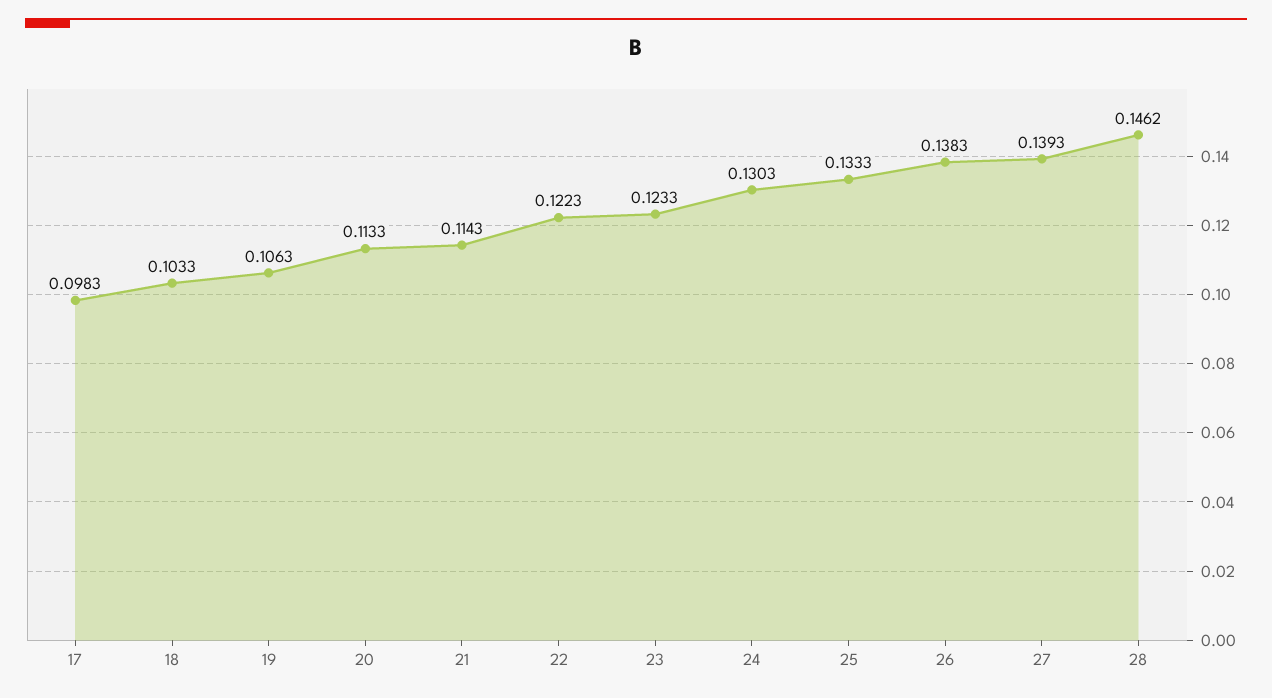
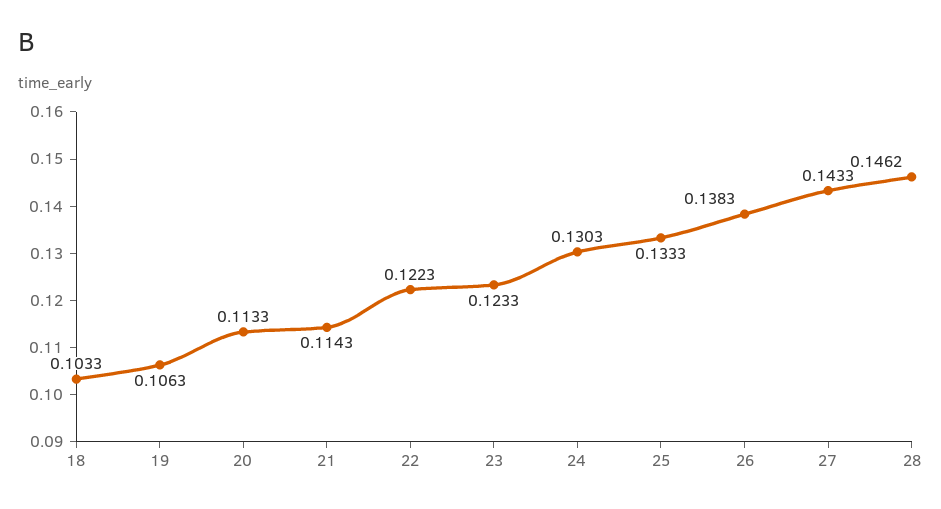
17: 0.0983 -> none
27: 0.1393 -> 0.1433

